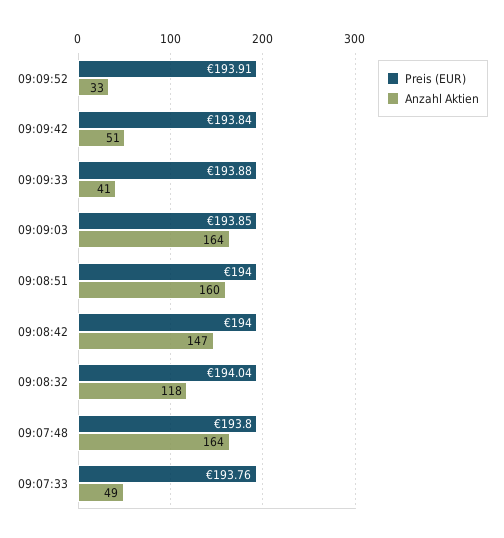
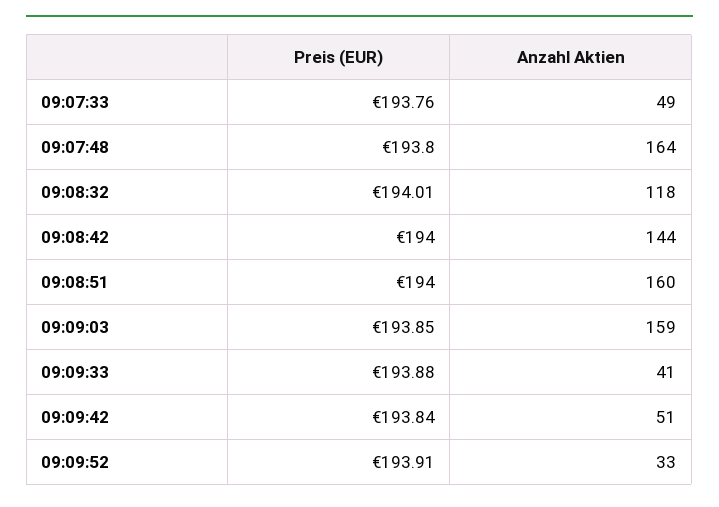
Anzahl Aktien, 09:09:03: 164 -> 159
Anzahl Aktien, 09:08:42: 147 -> 144
Preis (EUR), 09:08:32: 194.04 -> 194.01

